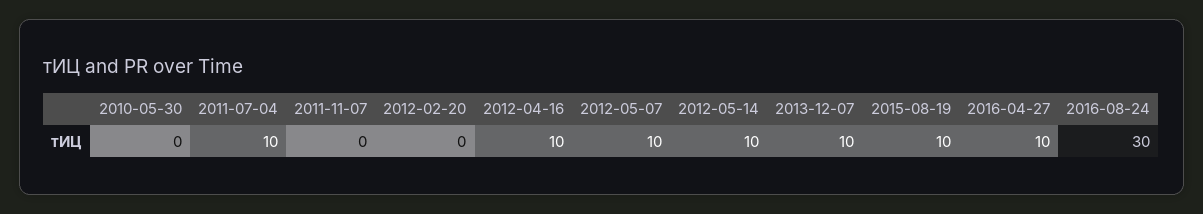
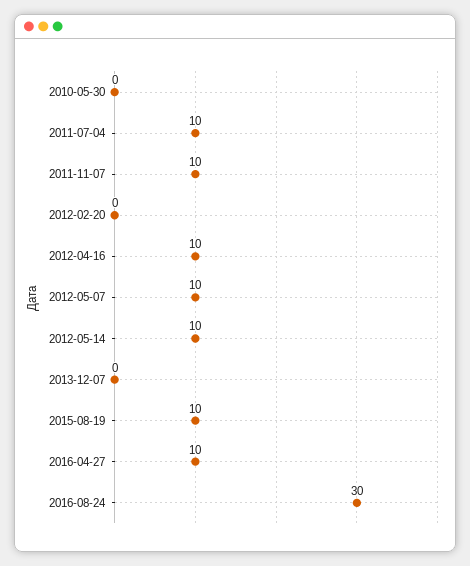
2011-11-07: 0 -> 10
2013-12-07: 10 -> 0

